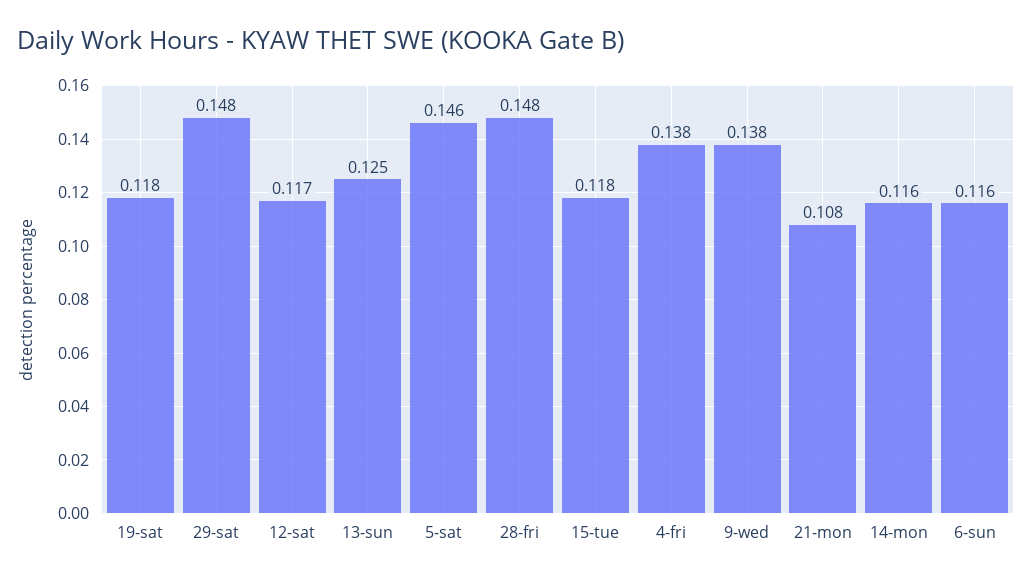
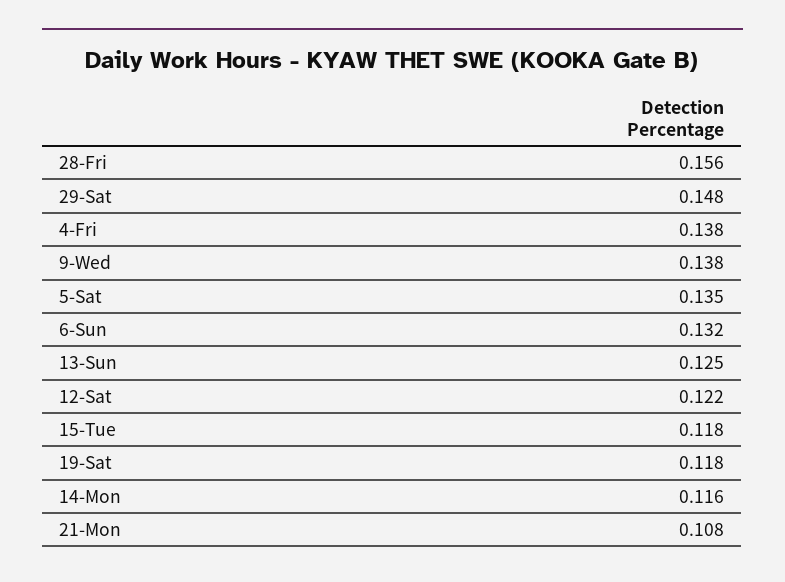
12-sat: 0.117 -> 0.122
5-sat: 0.146 -> 0.135
28-fri: 0.148 -> 0.156
6-sun: 0.116 -> 0.132

